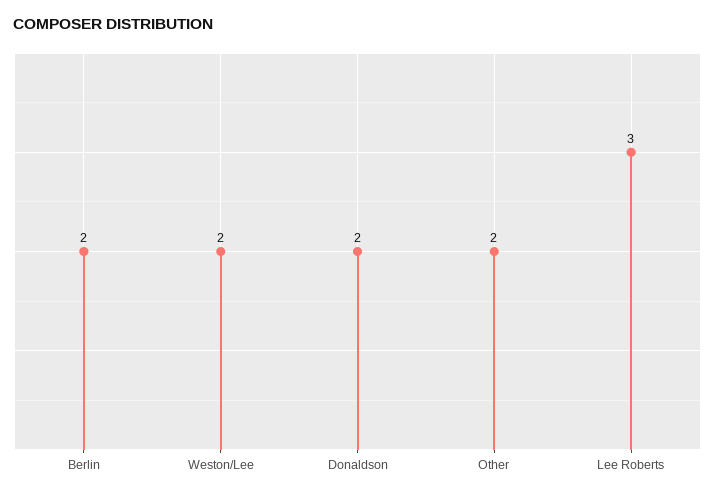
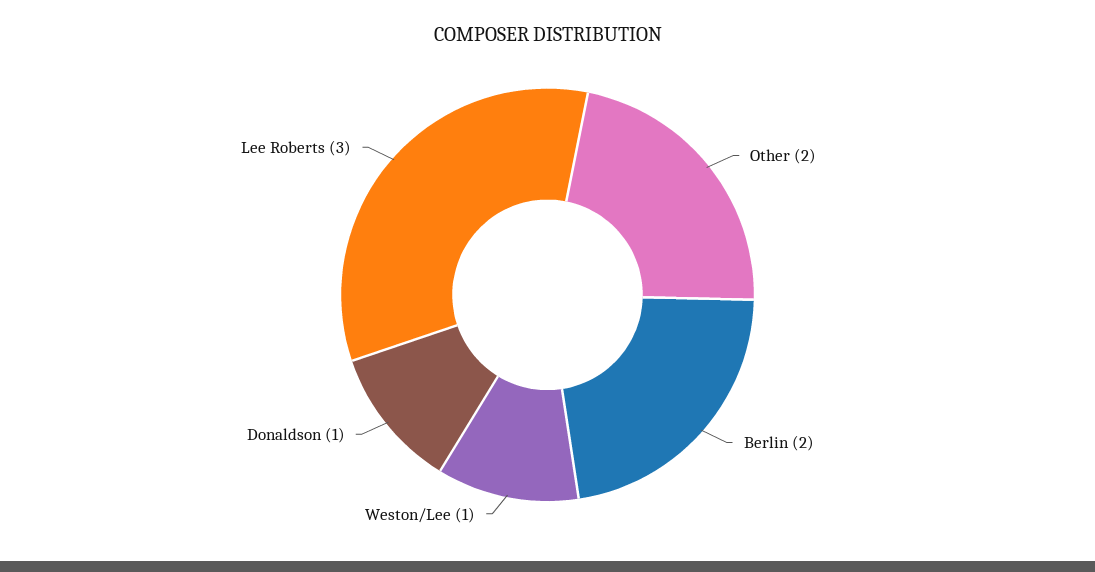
Weston/Lee: 2 -> 1
Donaldson: 2 -> 1

